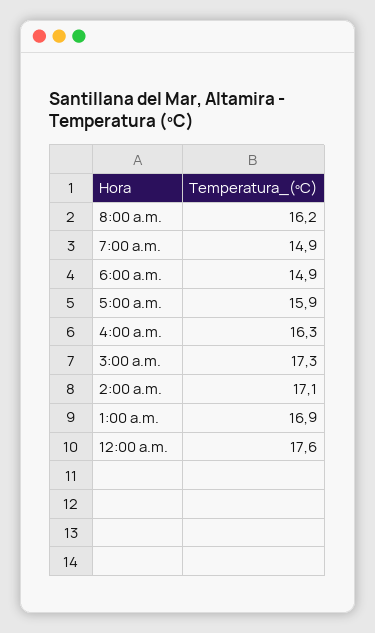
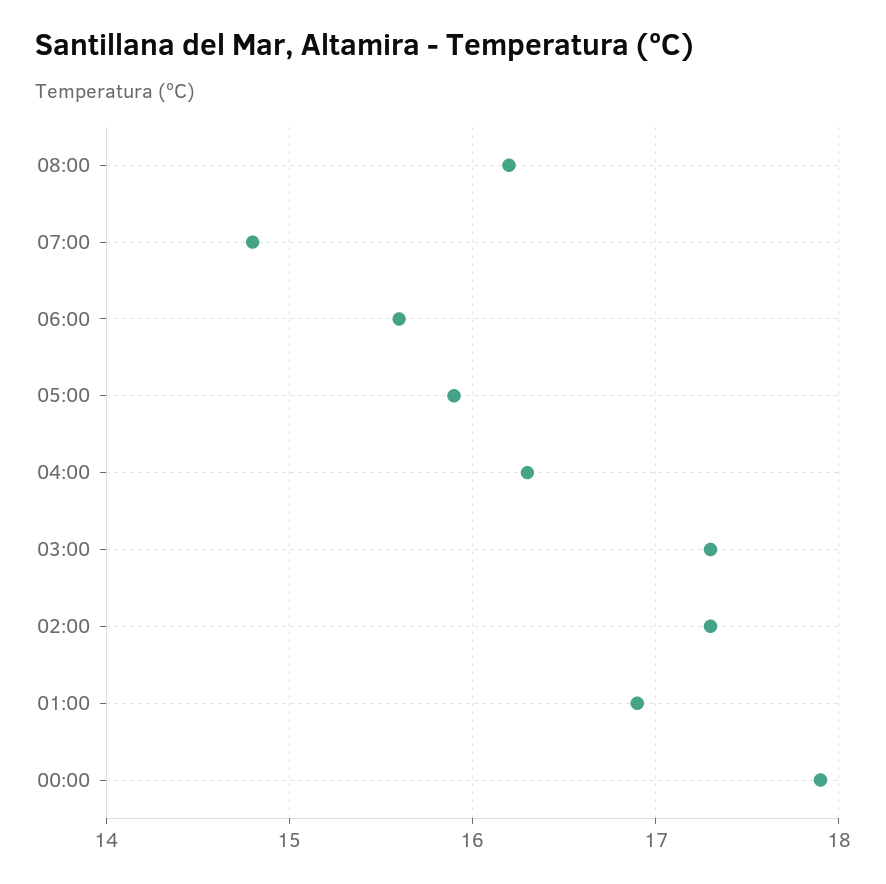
7:00 a.m.: 14.9 -> 14.8
6:00 a.m.: 14.9 -> 15.6
2:00 a.m.: 17.1 -> 17.3
12:00 a.m.: 17.6 -> 17.9

